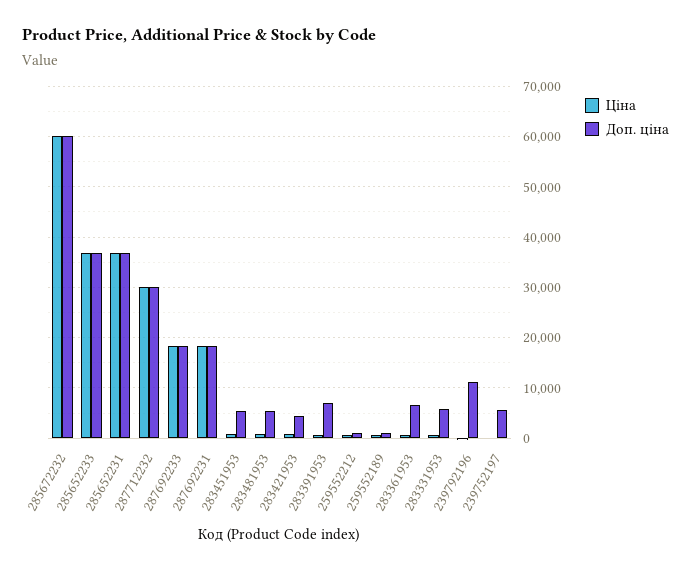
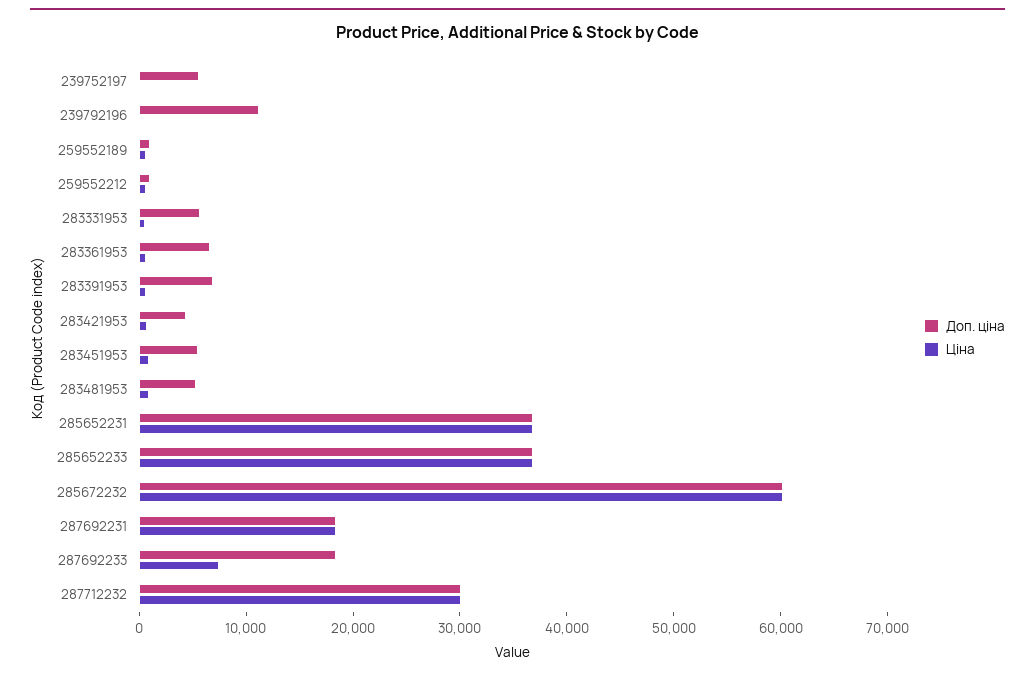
Ціна, 287692233: 18000 -> 8000

